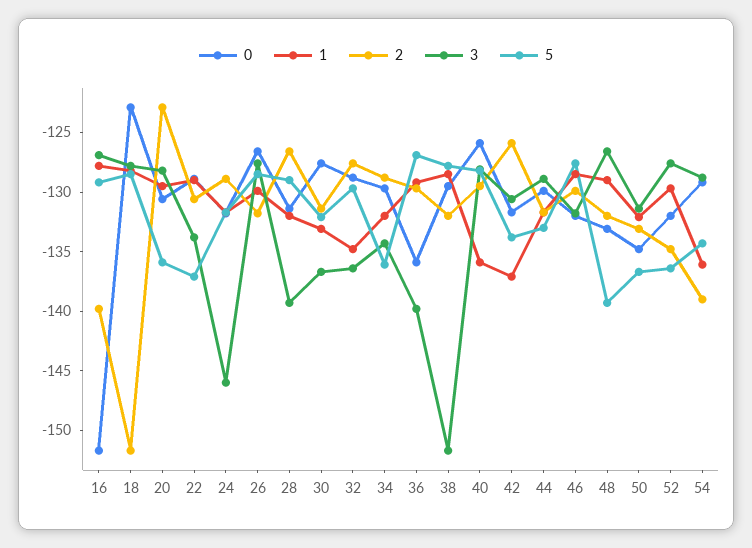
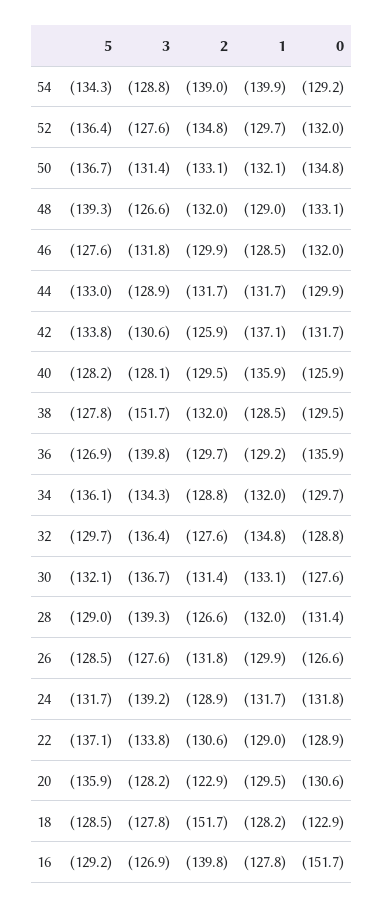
3, 24: -146 -> -139.2
1, 54: -136 -> -139.9

